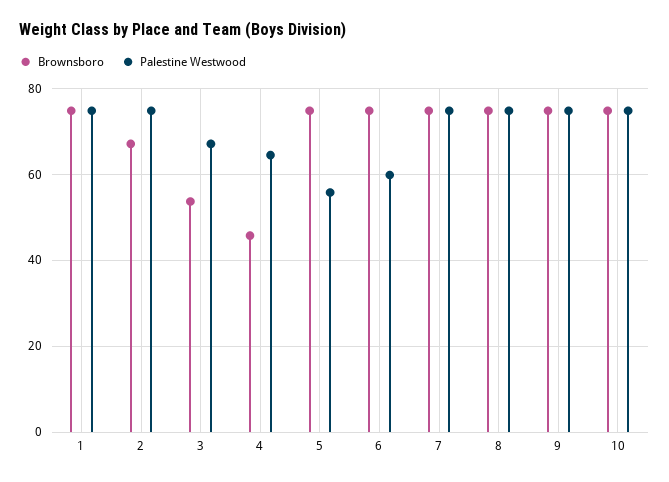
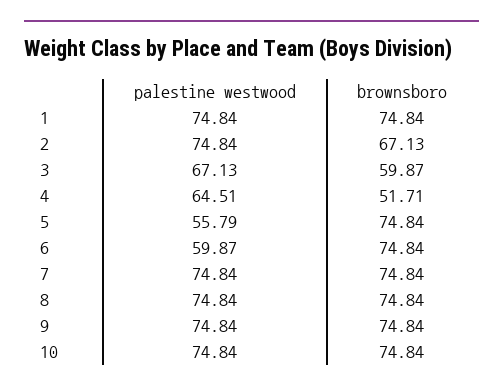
Brownsboro, 3: 54 -> 59.87
Brownsboro, 4: 46 -> 51.71

